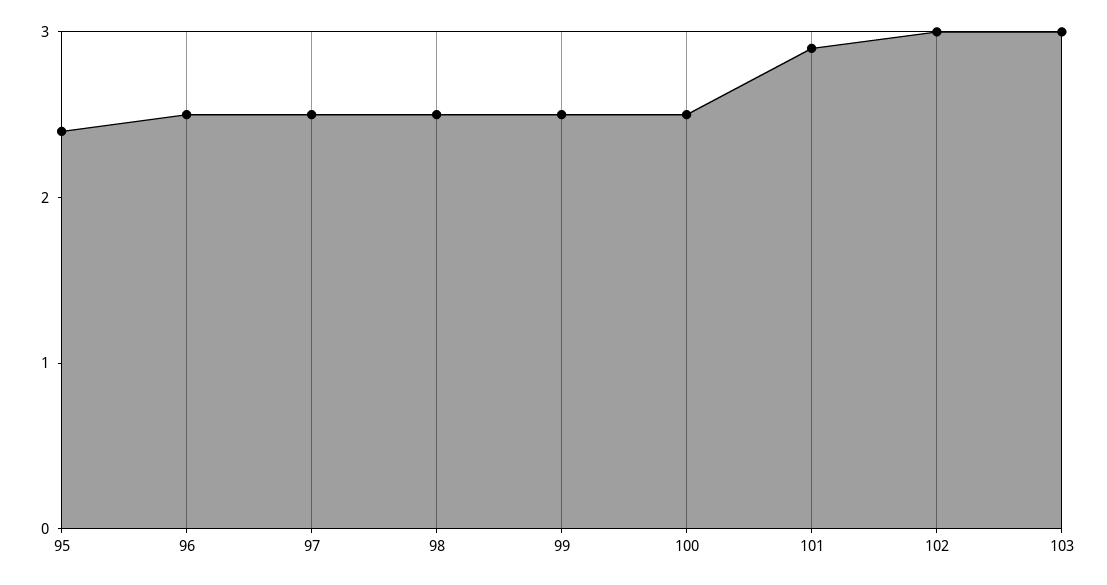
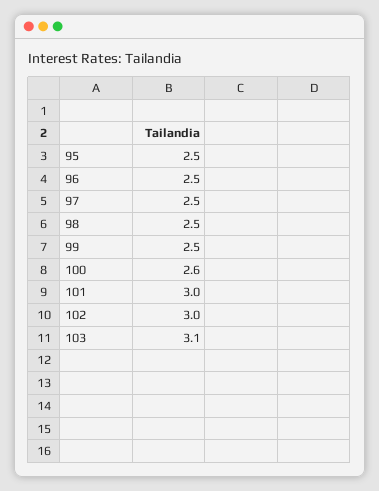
95: 2.4 -> 2.5
100: 2.5 -> 2.6
101: 2.9 -> 3
103: 3 -> 3.1

